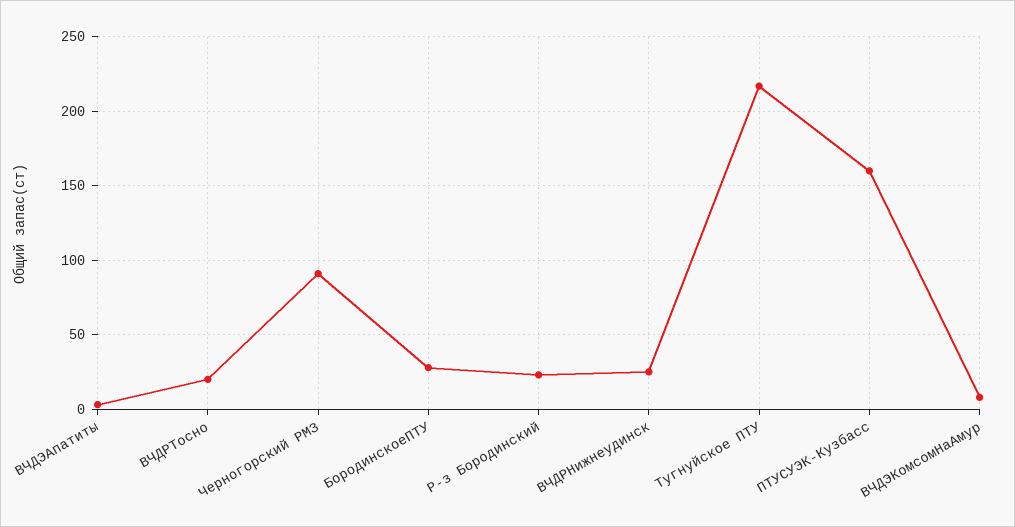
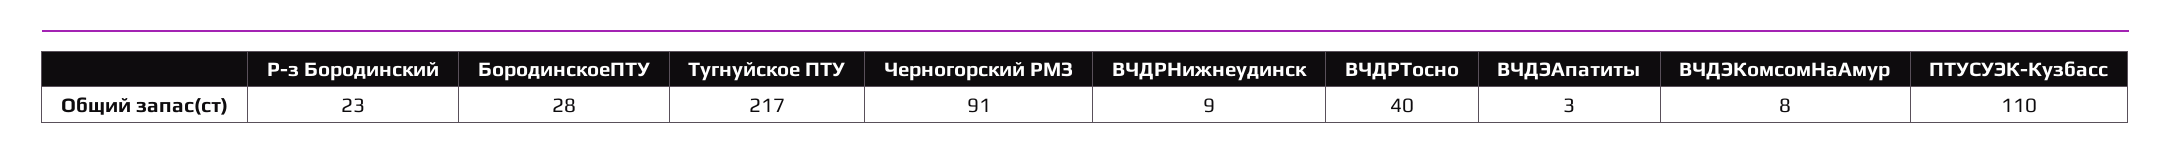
ВЧДРТосно: 20 -> 40
ВЧДРНижнеудинск: 25 -> 9
ПТУСУЭК-Кузбасс: 160 -> 110

